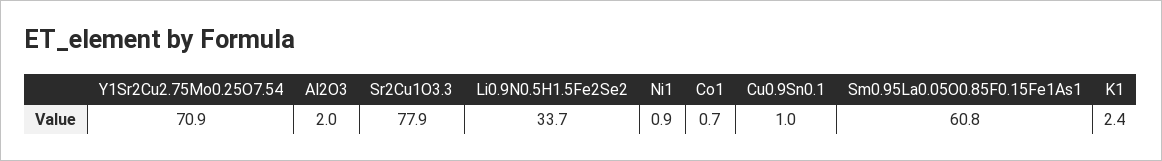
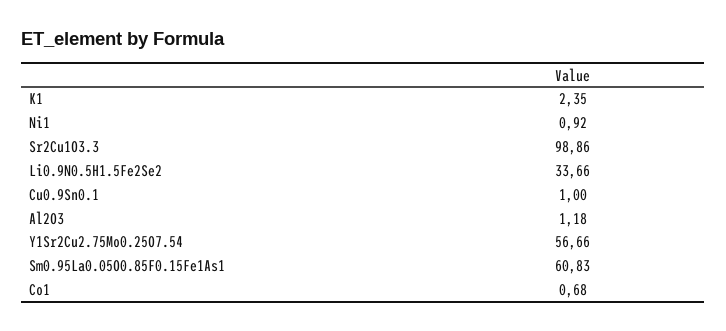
Y1Sr2Cu2.75Mo0.25O7.54: 70.9 -> 56.66
Al2O3: 2 -> 1.18
Sr2Cu1O3.3: 77.9 -> 98.86

